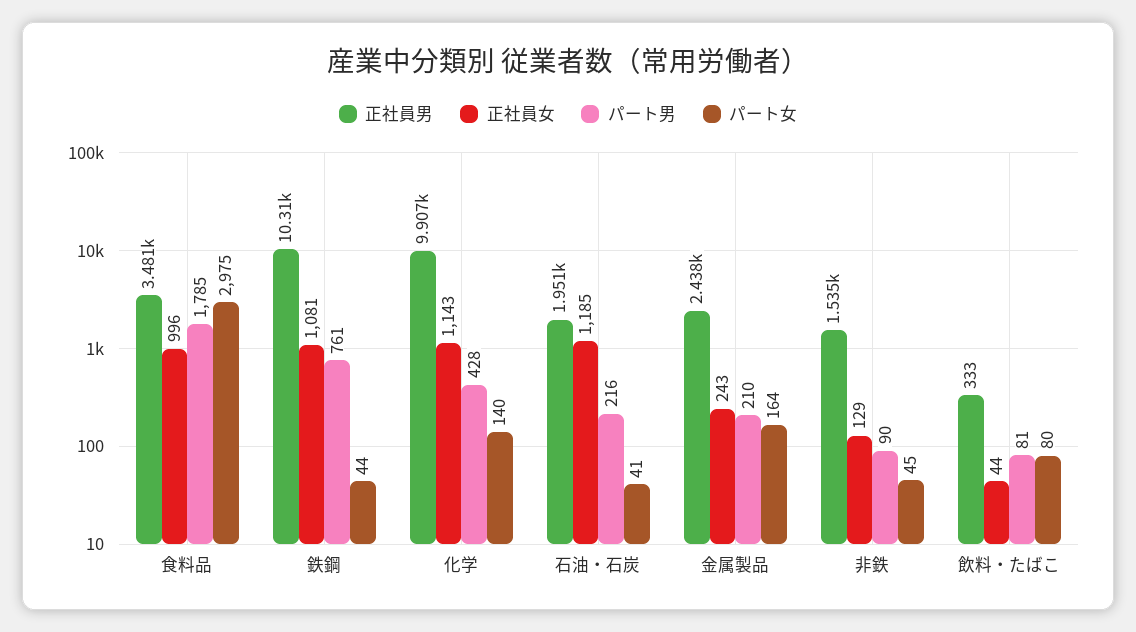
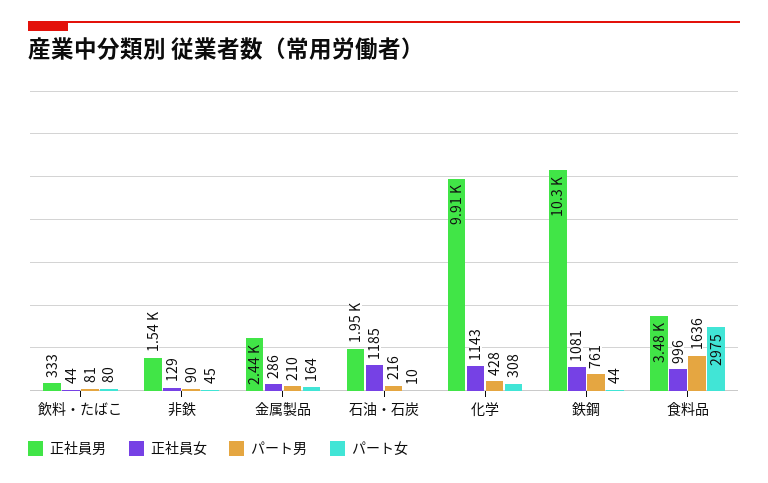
パート男, 食料品: 1785 -> 1636
パート女, 化学: 140 -> 308
パート女, 石油・石炭: 41 -> 10
正社員女, 金属製品: 243 -> 286

